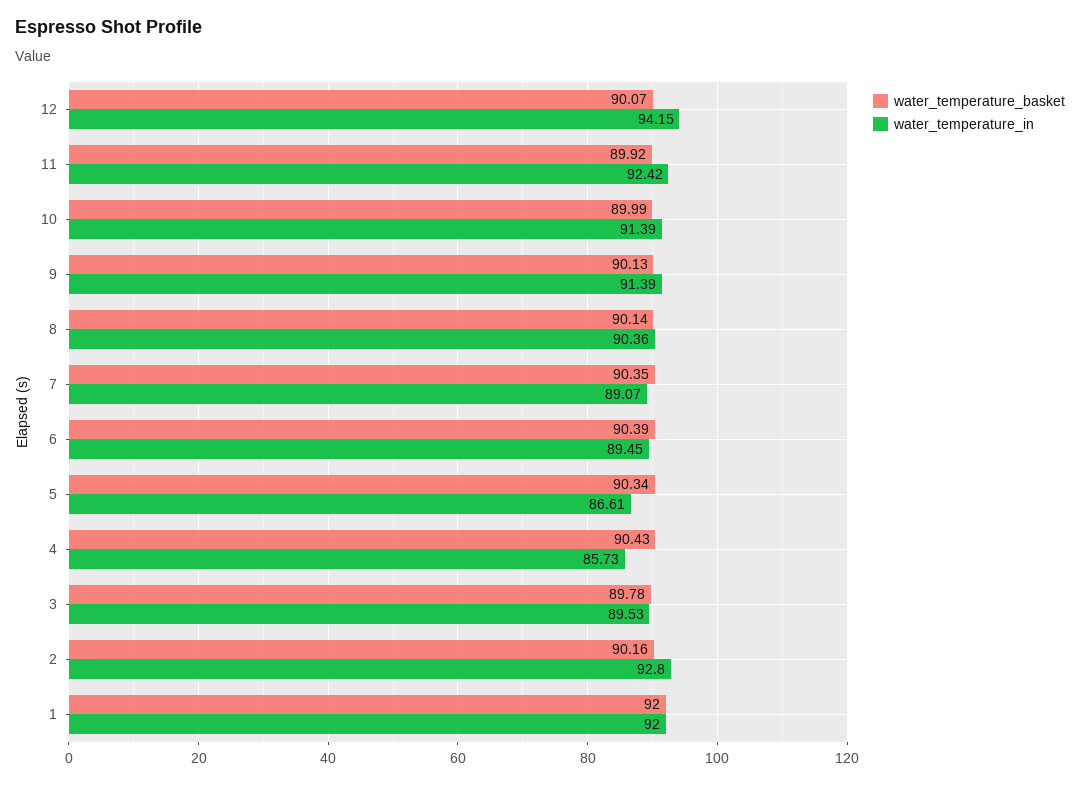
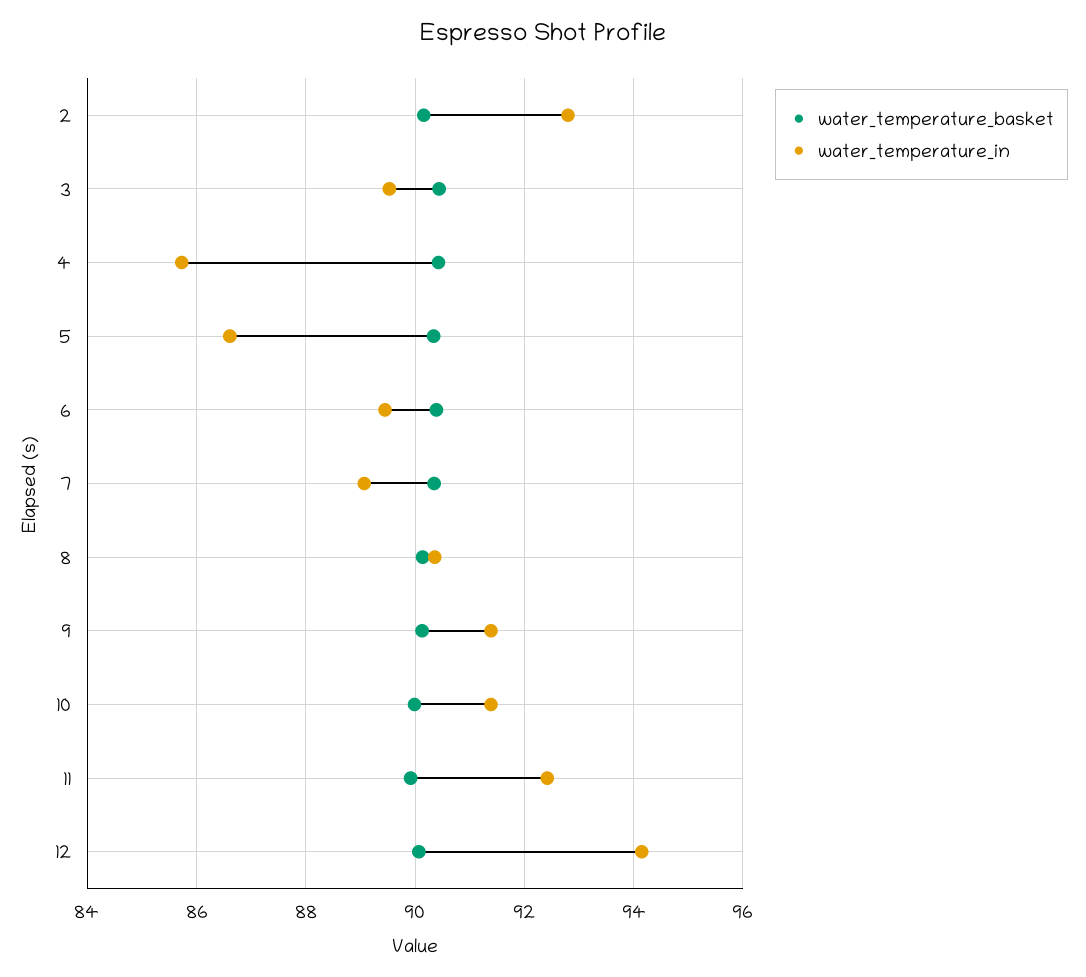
water_temperature_basket, 3: 89.78 -> 90.4
water_temperature_basket, 1: 92 -> none
water_temperature_in, 1: 92 -> none

